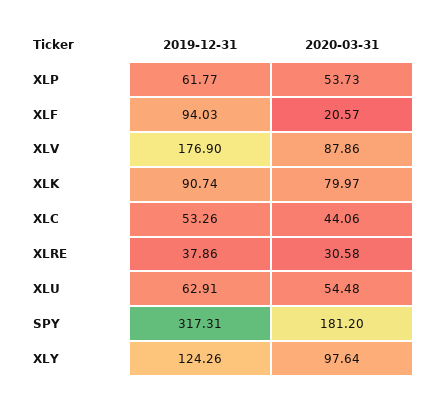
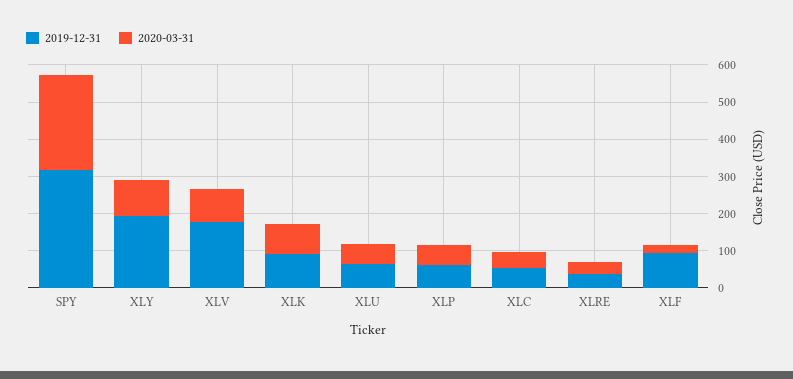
2020-03-31, SPY: 181.2 -> 250
2019-12-31, XLY: 124.26 -> 200

